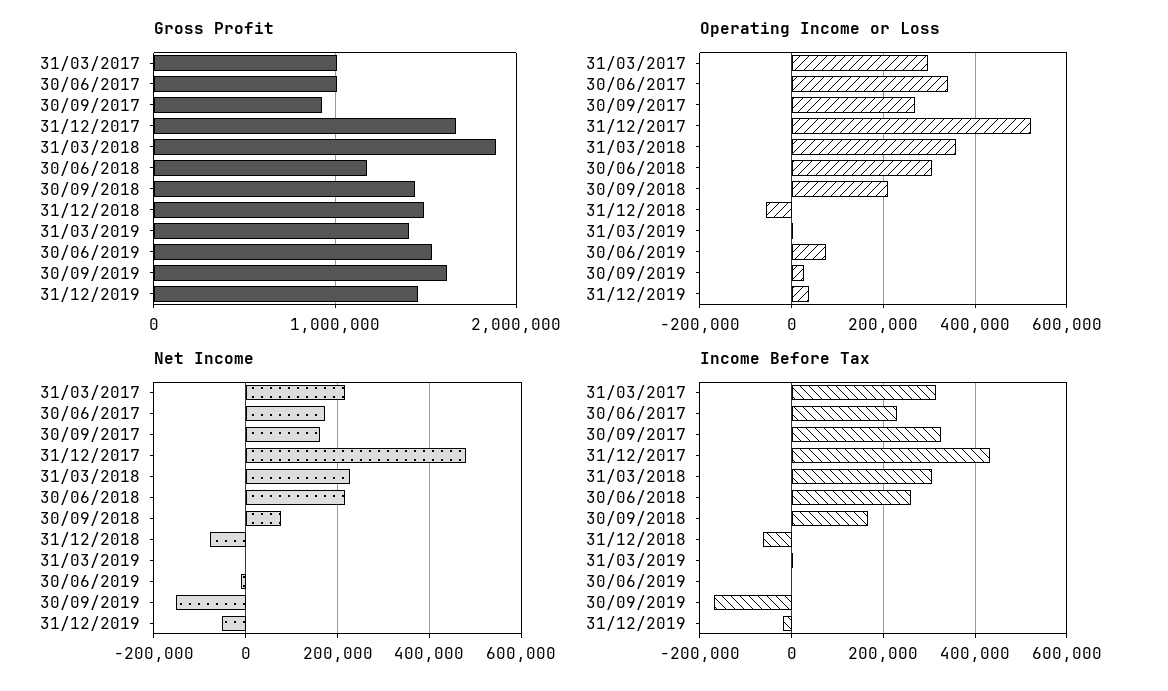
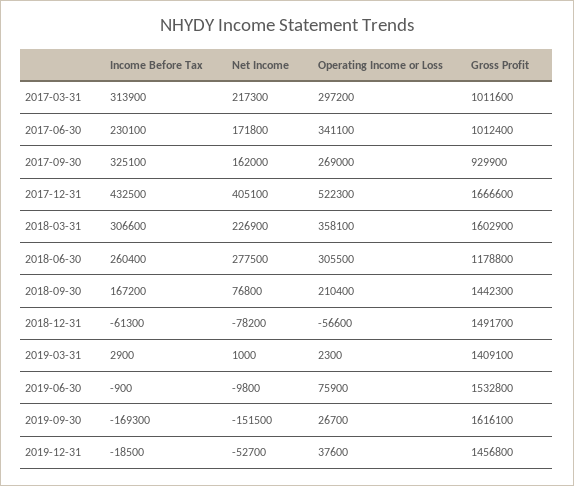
Gross Profit, 31/03/2018: 1900000 -> 1602900
Net Income, 31/12/2017: 480000 -> 405100
Net Income, 30/06/2018: 220000 -> 277500

